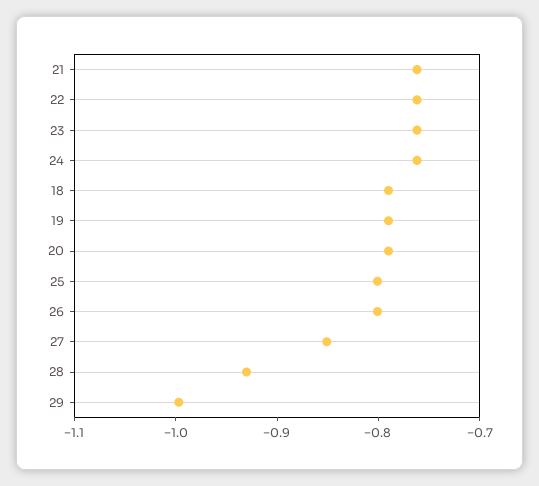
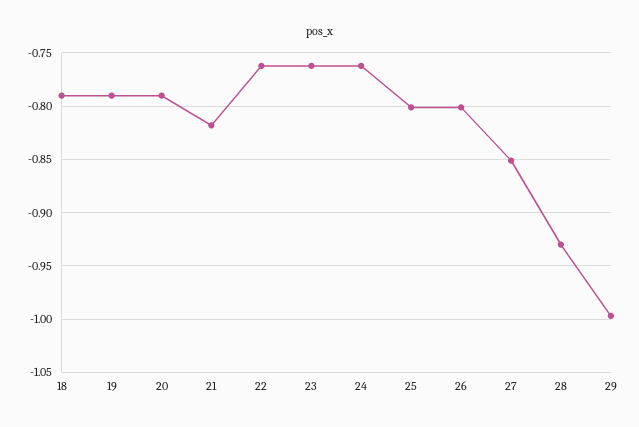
21: -0.76 -> -0.82

